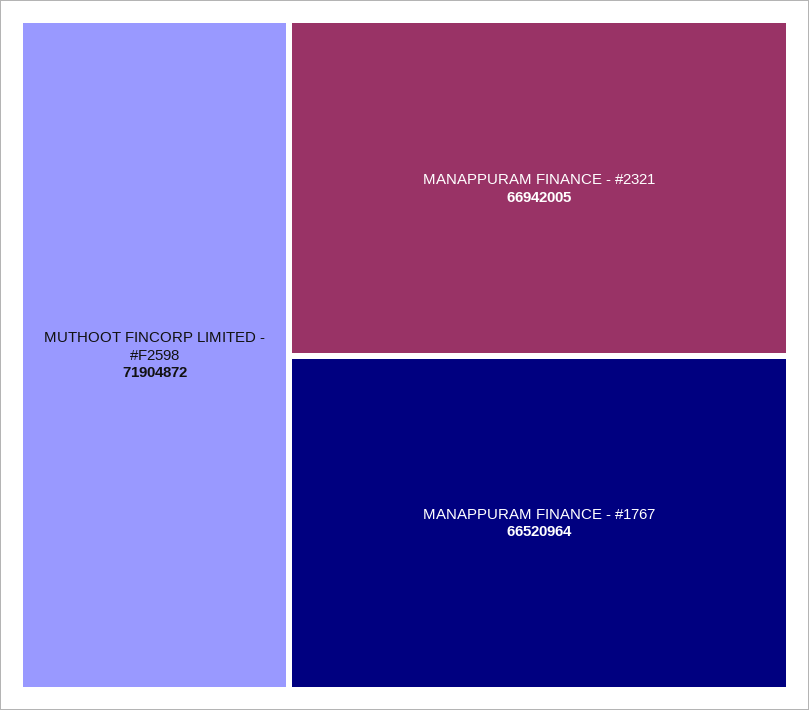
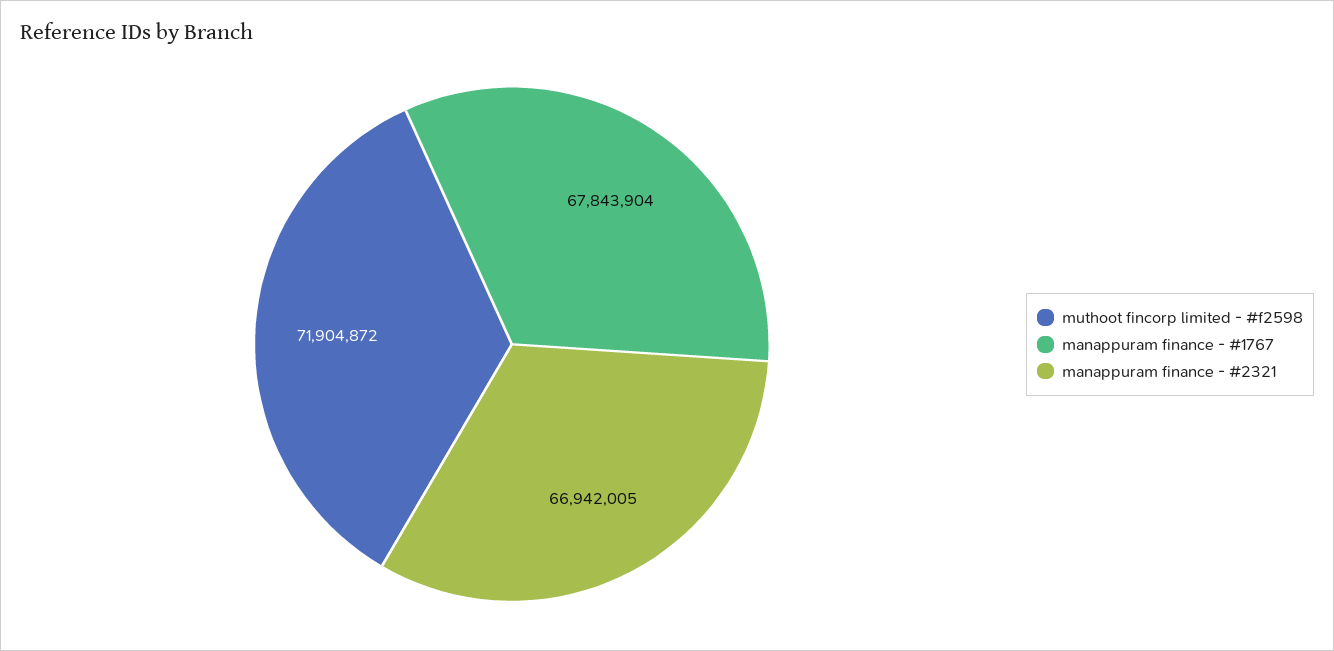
MANAPPURAM FINANCE - #1767: 66520964 -> 67843904

